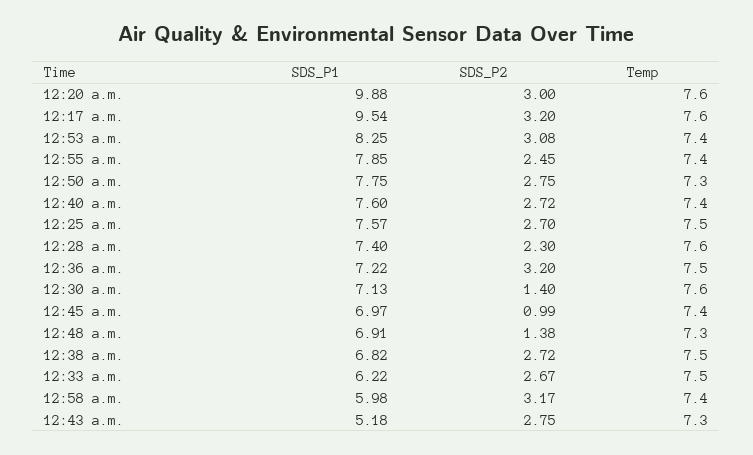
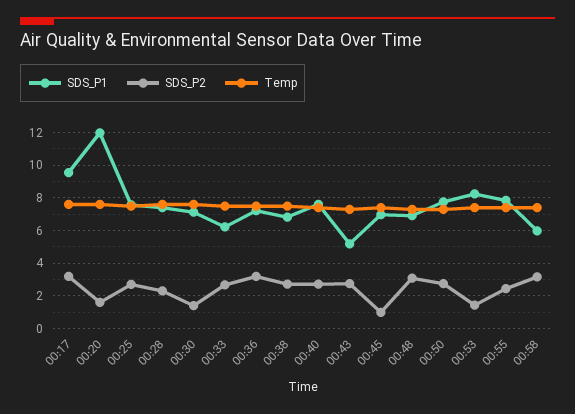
SDS_P1, 12:20 a.m.: 9.88 -> 12
SDS_P2, 12:20 a.m.: 3 -> 1.5
SDS_P2, 12:53 a.m.: 3.08 -> 1.5
SDS_P2, 12:48 a.m.: 1.38 -> 3

